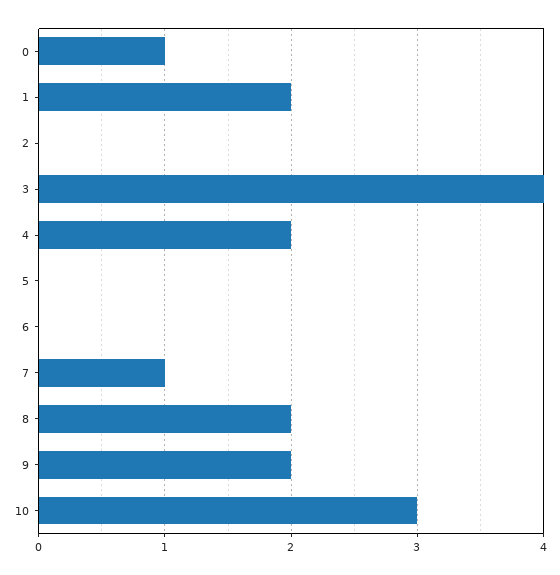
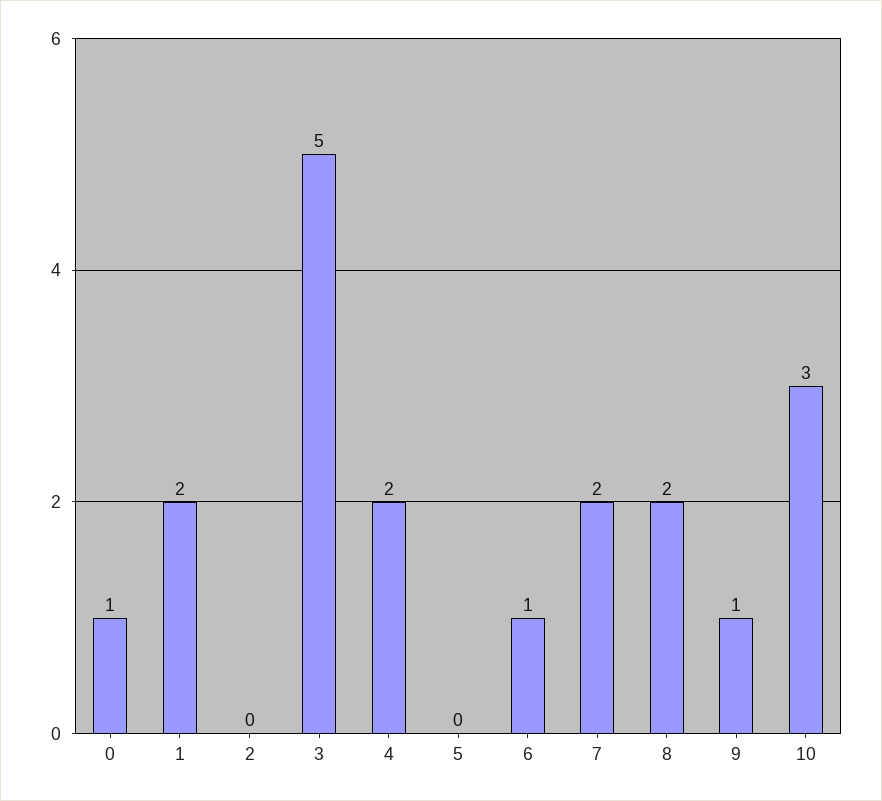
3: 4 -> 5
6: 0 -> 1
7: 1 -> 2
9: 2 -> 1

